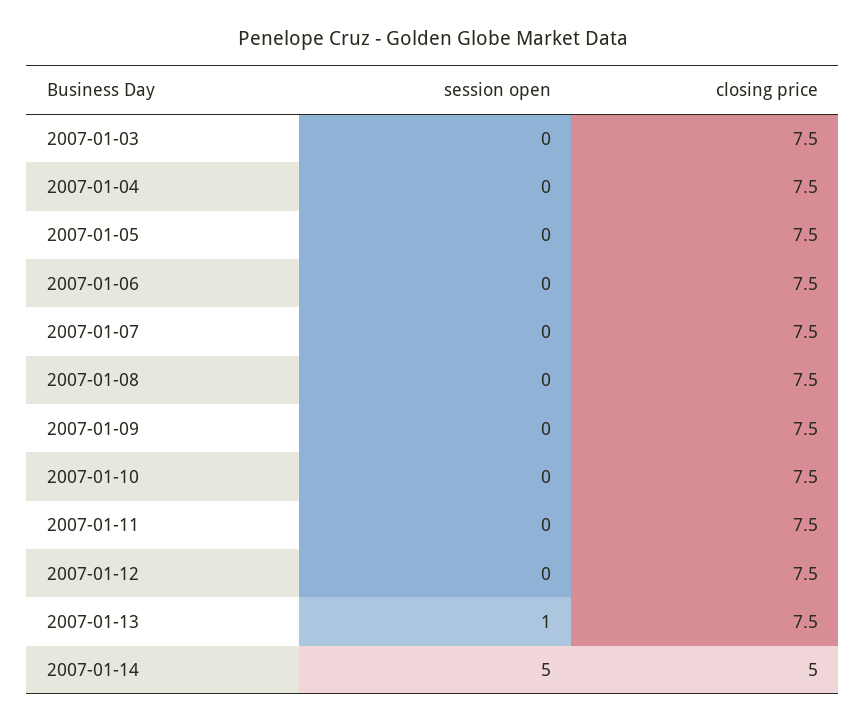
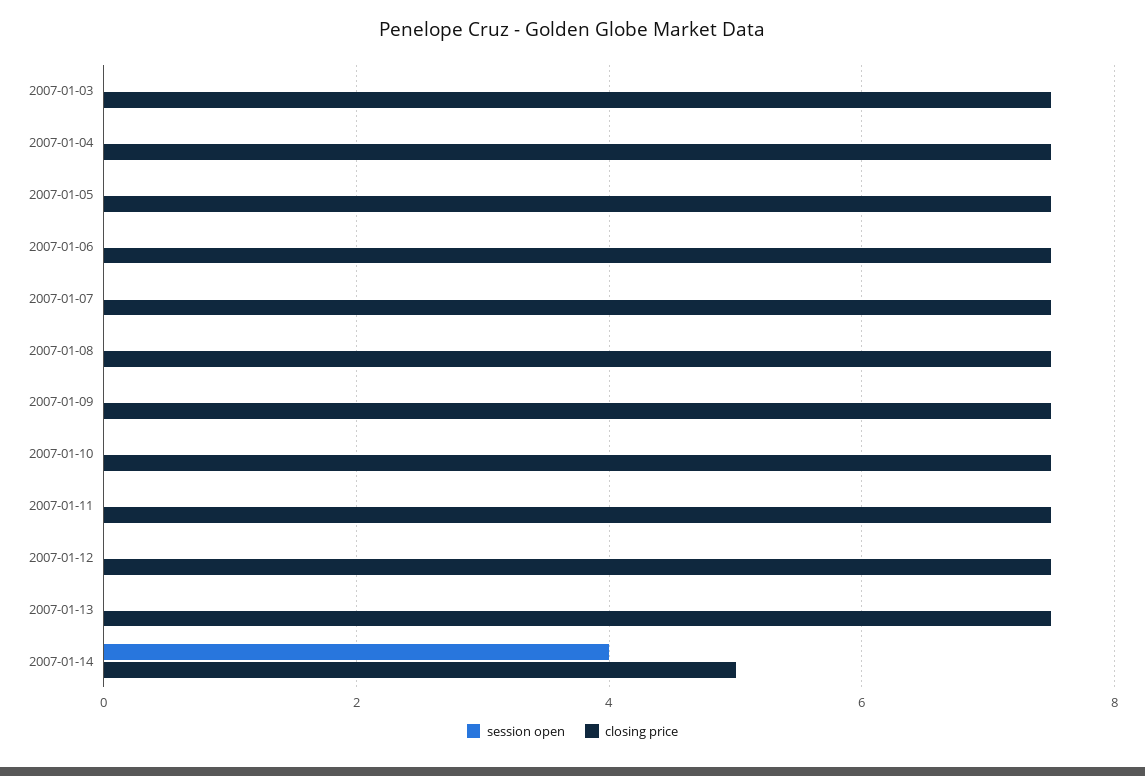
session open, 2007-01-13: 1 -> 0
session open, 2007-01-14: 5 -> 4

